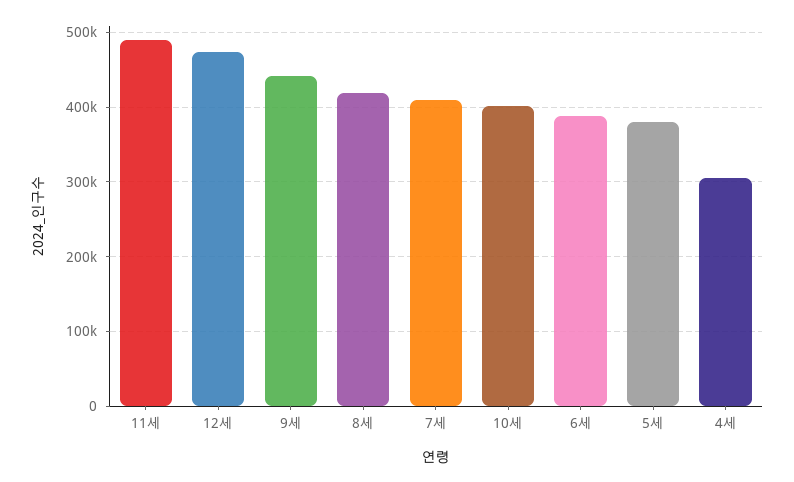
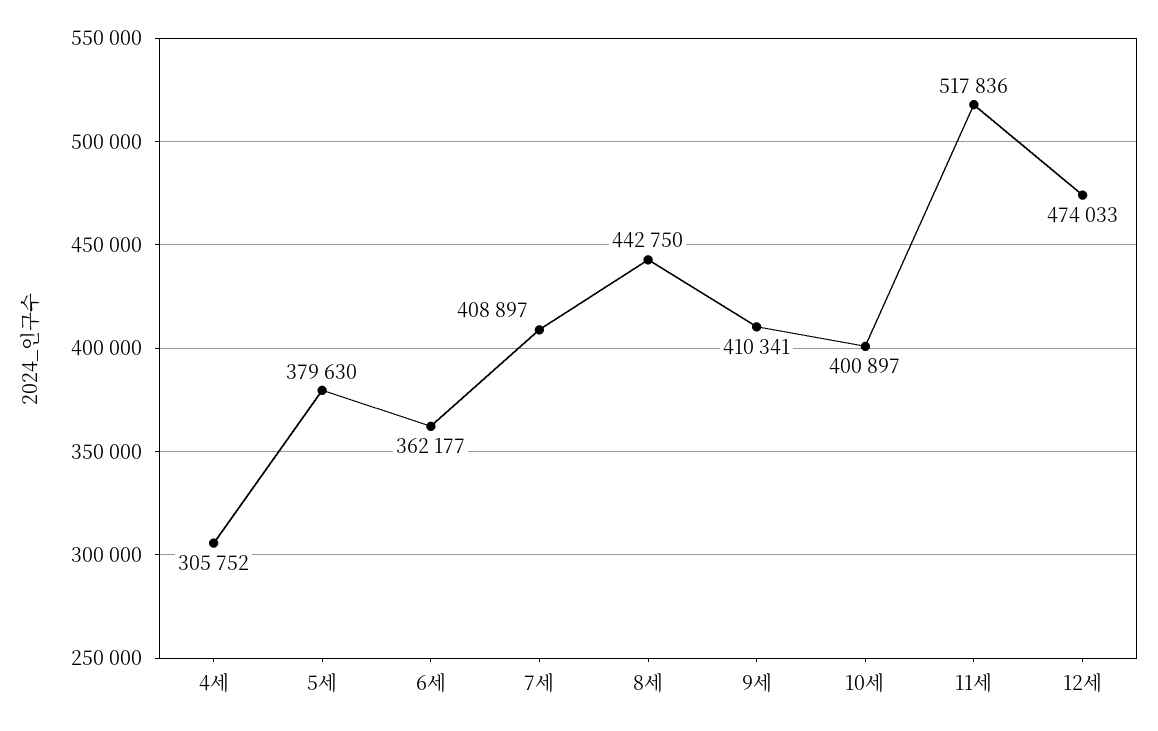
11세: 490000 -> 517836
9세: 440000 -> 410341
8세: 420000 -> 442750
6세: 390000 -> 362177

